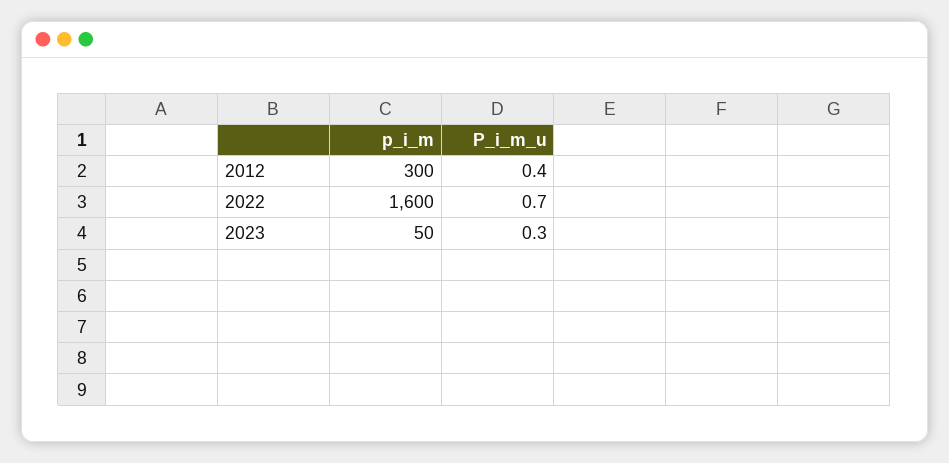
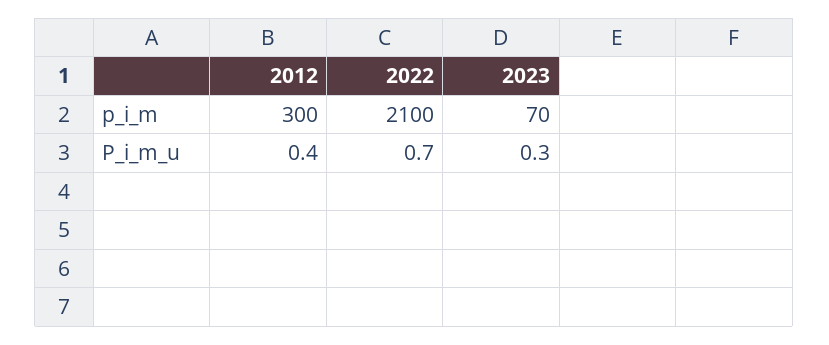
p_i_m, 2022: 1600 -> 2100
p_i_m, 2023: 50 -> 70

